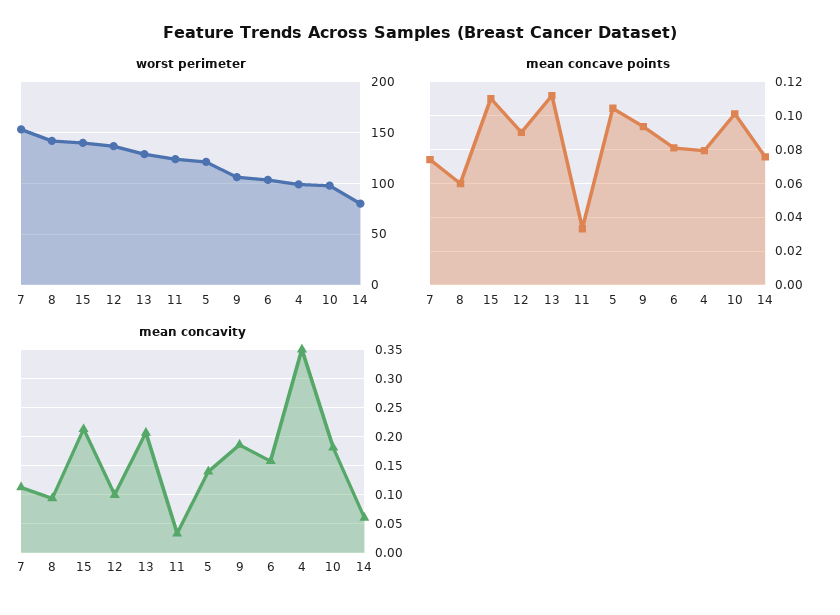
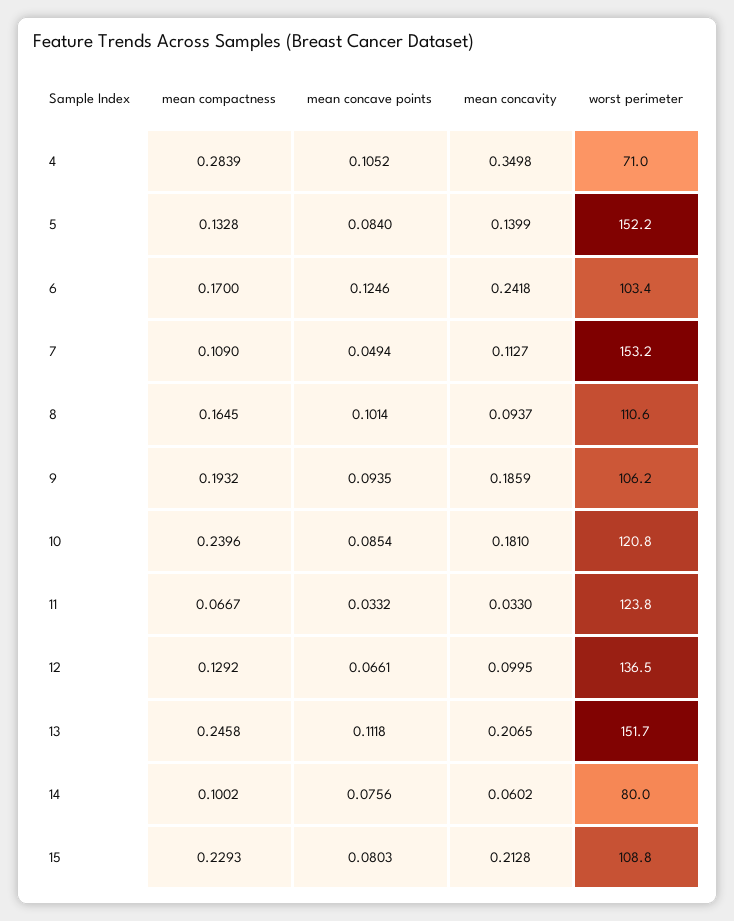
worst perimeter, 8: 140 -> 110.6
worst perimeter, 15: 140 -> 108.8
worst perimeter, 13: 130 -> 151.7
worst perimeter, 5: 120 -> 152.2
worst perimeter, 4: 100 -> 71
worst perimeter, 10: 100 -> 120.8
mean concave points, 7: 0.075 -> 0.0494
mean concave points, 8: 0.06 -> 0.1014
mean concave points, 15: 0.11 -> 0.0803
mean concave points, 12: 0.09 -> 0.0661
mean concave points, 5: 0.105 -> 0.084
mean concave points, 6: 0.08 -> 0.1246
mean concave points, 4: 0.08 -> 0.1052
mean concave points, 10: 0.1 -> 0.0854
mean concavity, 6: 0.15 -> 0.2418
mean compactness, 4: none -> 0.2839
mean compactness, 5: none -> 0.1328
mean compactness, 6: none -> 0.17
mean compactness, 7: none -> 0.109
mean compactness, 8: none -> 0.1645
mean compactness, 9: none -> 0.1932
mean compactness, 10: none -> 0.2396
mean compactness, 11: none -> 0.0667
mean compactness, 12: none -> 0.1292
mean compactness, 13: none -> 0.2458
mean compactness, 14: none -> 0.1002
mean compactness, 15: none -> 0.2293

